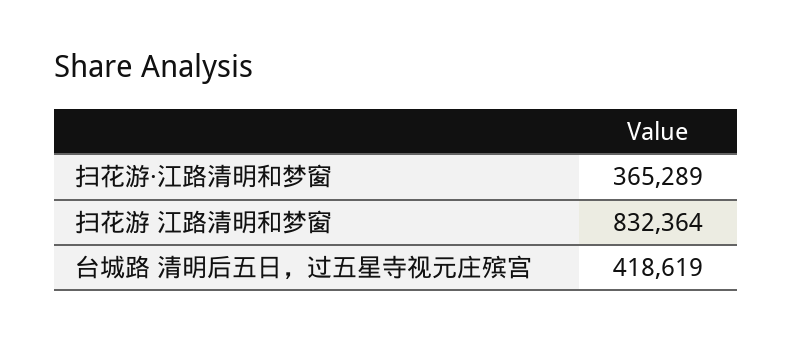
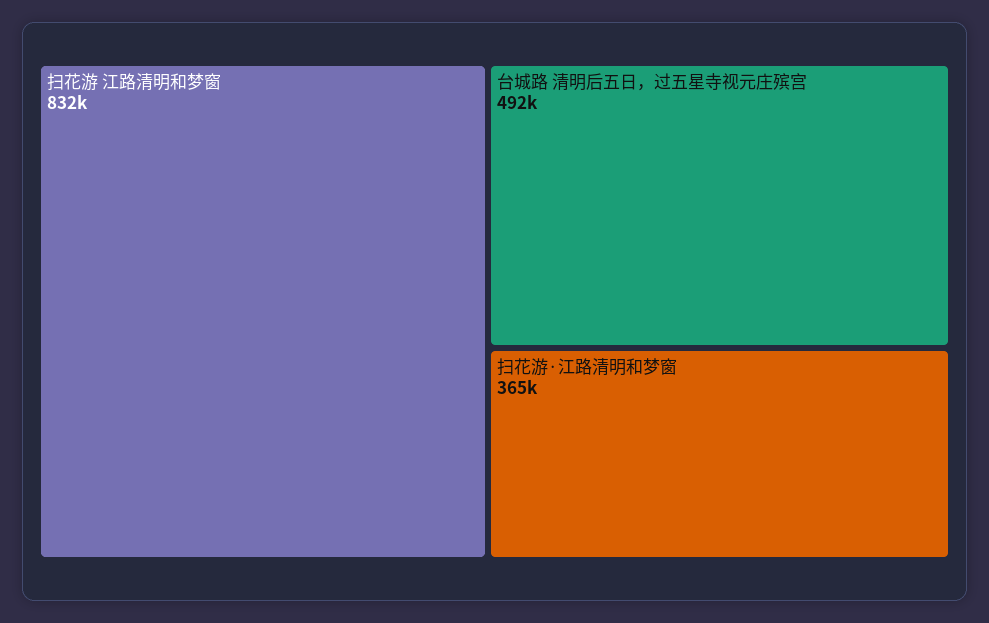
台城路 清明后五日，过五星寺视元庄殡宫: 418619 -> 492000

